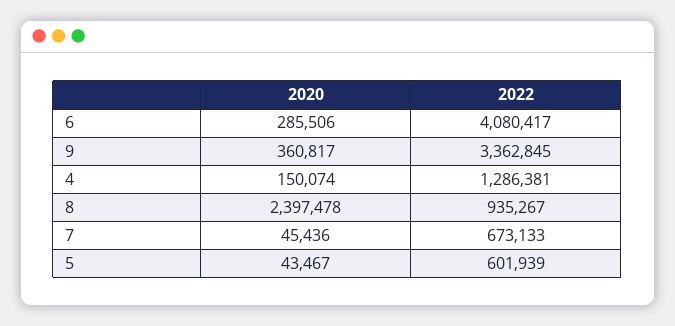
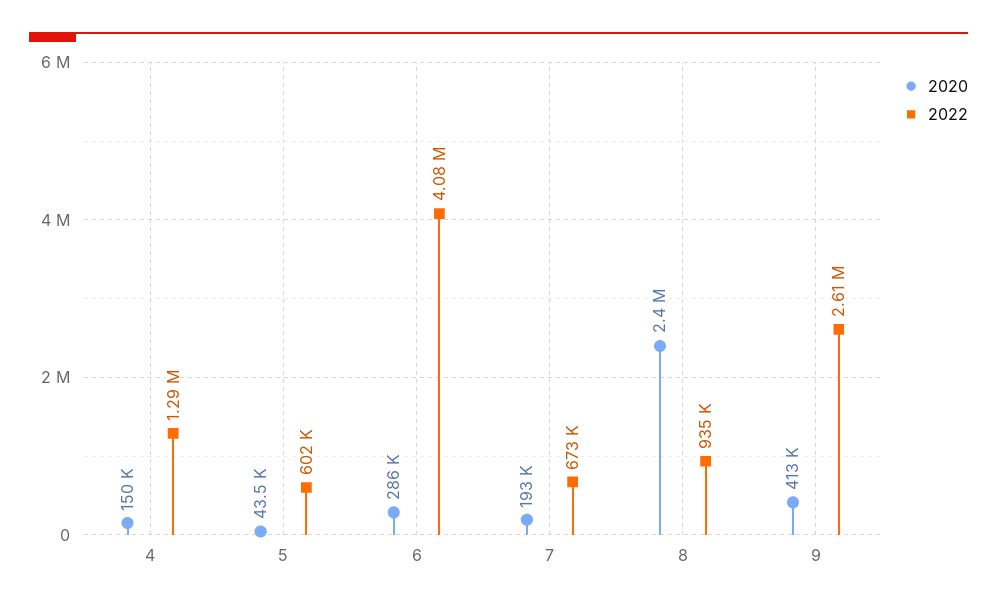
2020, 9: 360817 -> 413000
2022, 9: 3362845 -> 2610000
2020, 7: 45436 -> 193000

